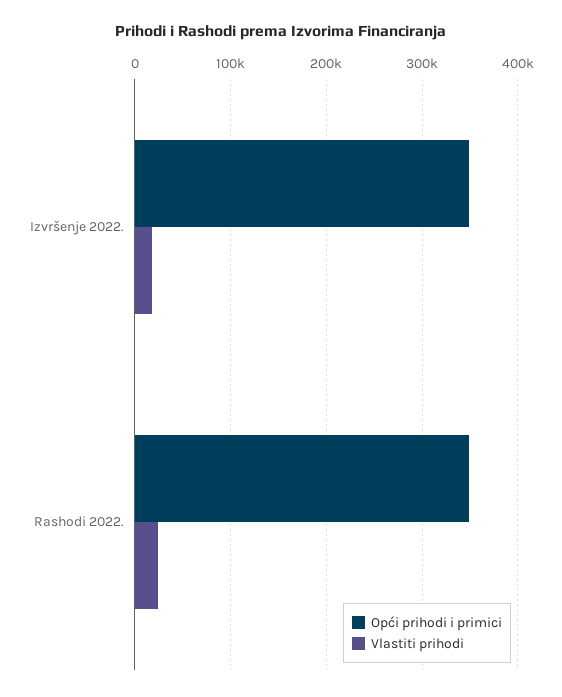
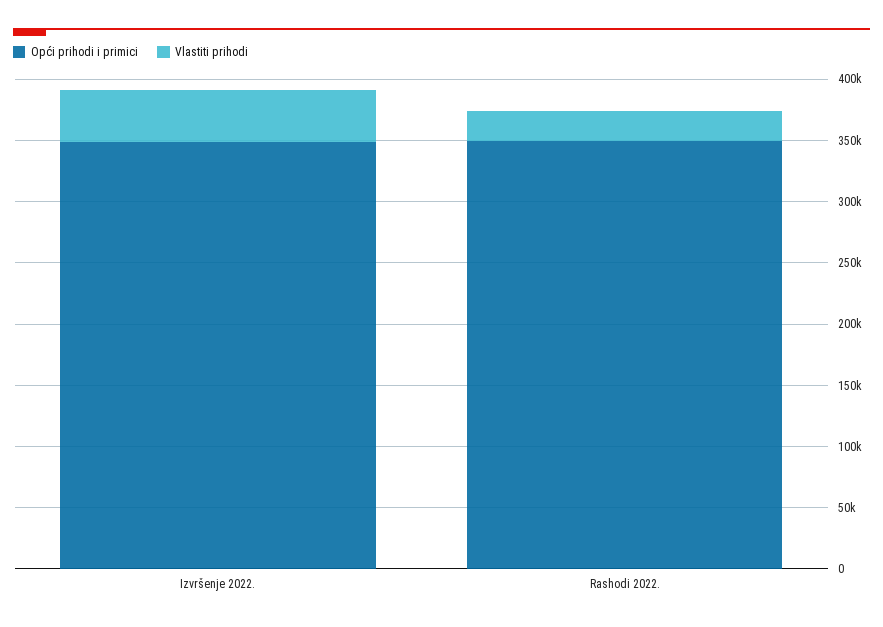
Vlastiti prihodi, Izvršenje 2022.: 20000 -> 40000

